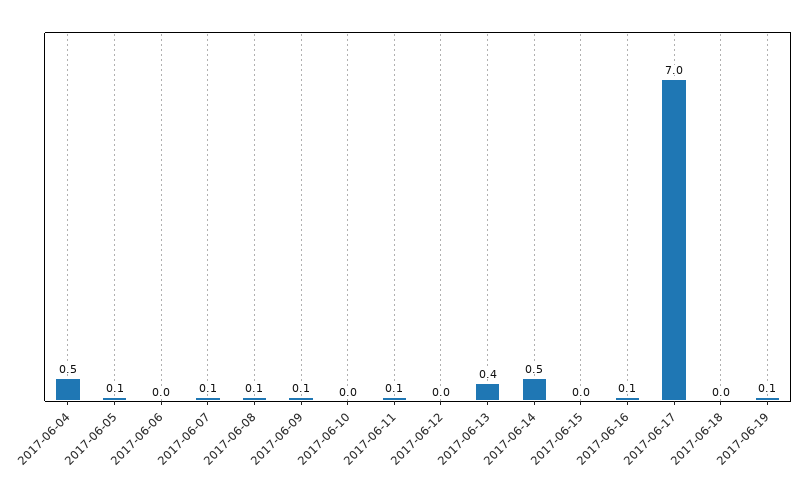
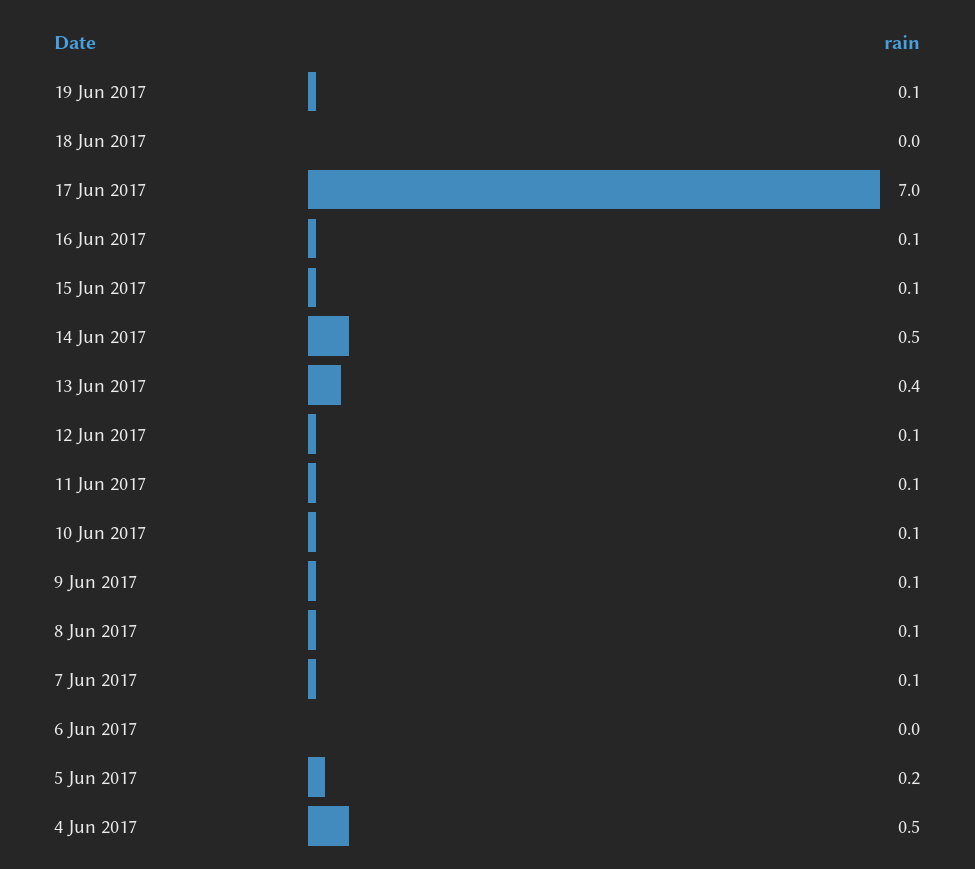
2017-06-05: 0.1 -> 0.2
2017-06-10: 0 -> 0.1
2017-06-12: 0 -> 0.1
2017-06-15: 0 -> 0.1

